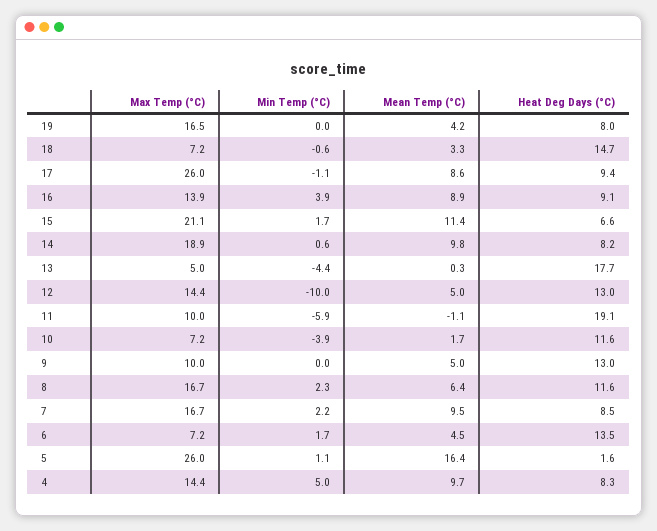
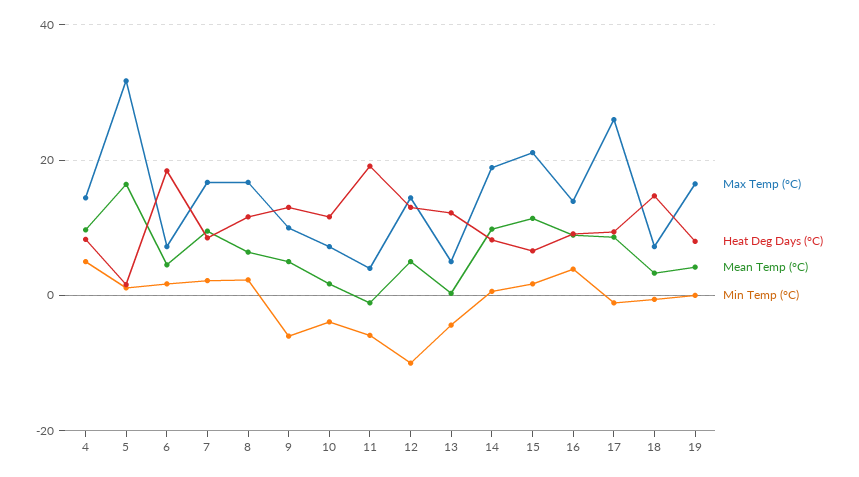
Heat Deg Days (°C), 13: 17.7 -> 12
Max Temp (°C), 11: 10 -> 4
Min Temp (°C), 9: 0 -> -6
Heat Deg Days (°C), 6: 13.5 -> 18
Max Temp (°C), 5: 26 -> 32

